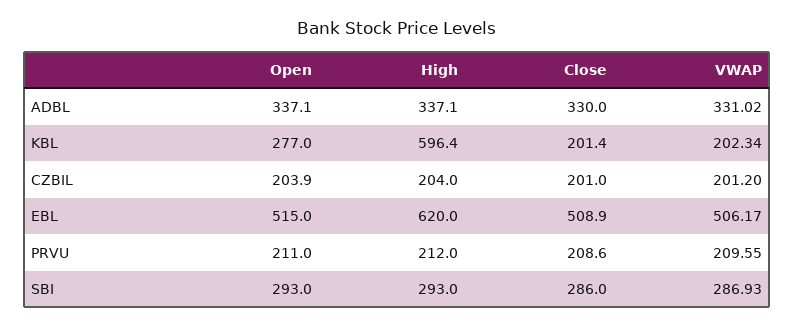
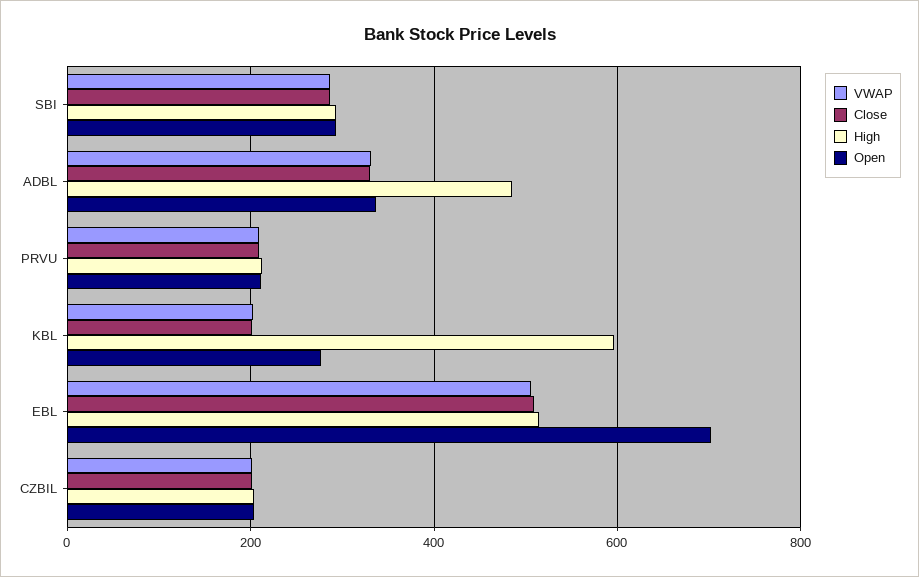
High, ADBL: 337.1 -> 480
Open, EBL: 515 -> 700
High, EBL: 620 -> 520

